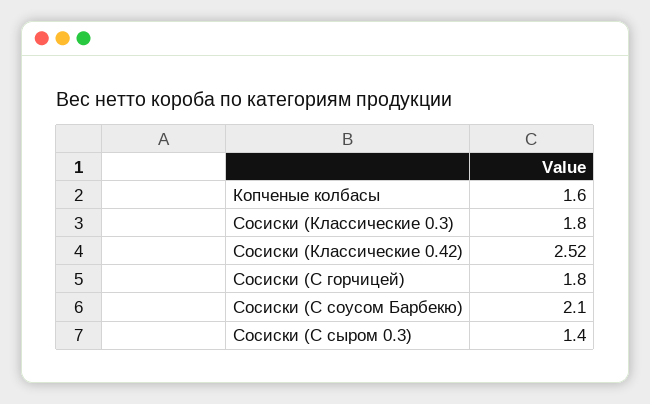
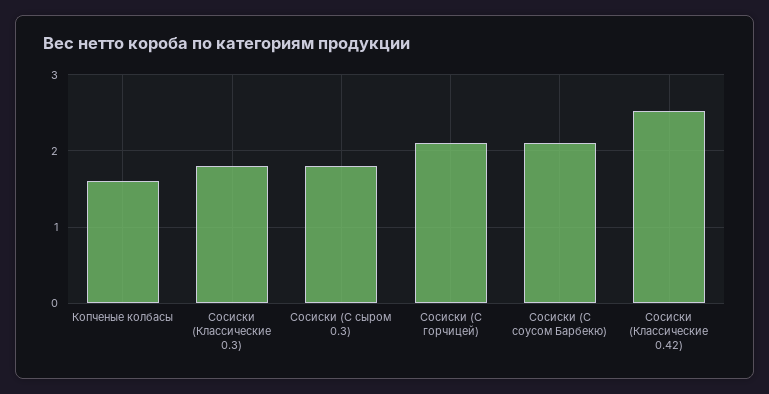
Сосиски (С горчицей): 1.8 -> 2.1
Сосиски (С сыром 0.3): 1.4 -> 1.8

